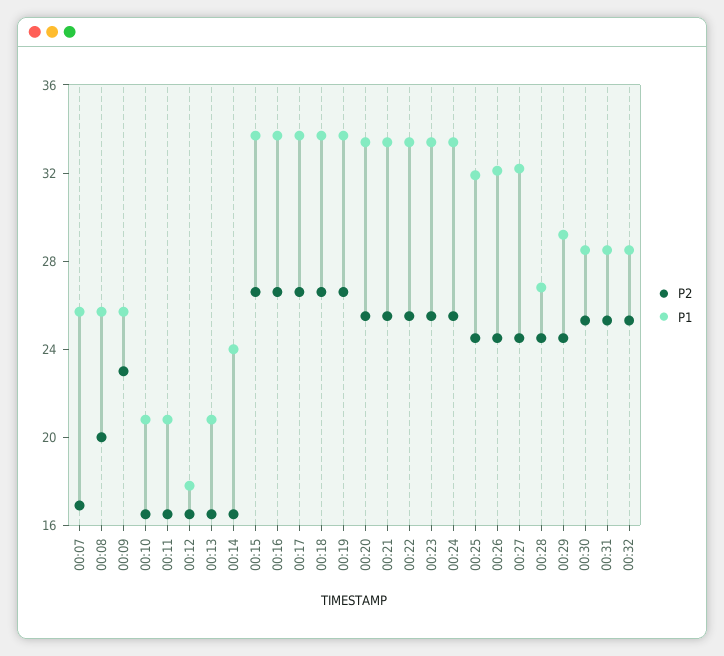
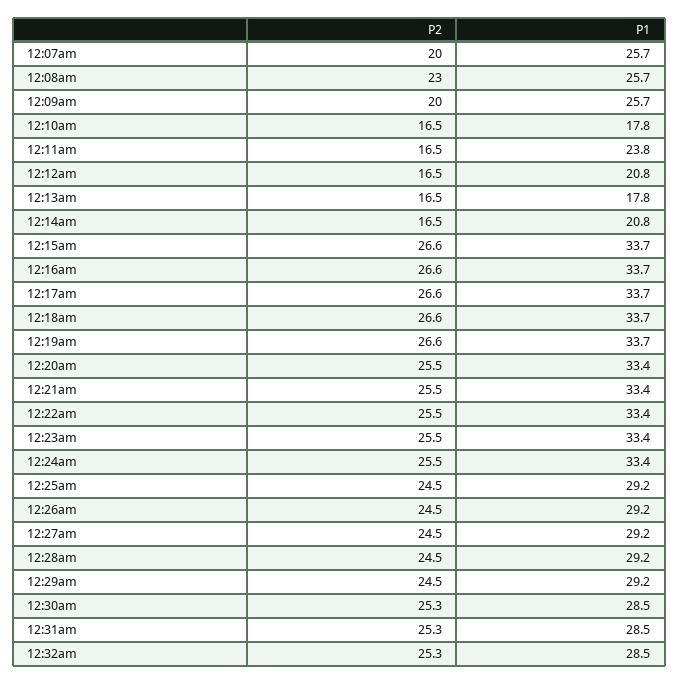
P2, 00:07: 17 -> 20
P2, 00:08: 20 -> 23
P2, 00:09: 23 -> 20
P1, 00:10: 21 -> 17.8
P1, 00:11: 21 -> 23.8
P1, 00:12: 18 -> 20.8
P1, 00:13: 21 -> 17.8
P1, 00:14: 24 -> 20.8
P1, 00:25: 32 -> 29.2
P1, 00:26: 32 -> 29.2
P1, 00:27: 32 -> 29.2
P1, 00:28: 27 -> 29.2

